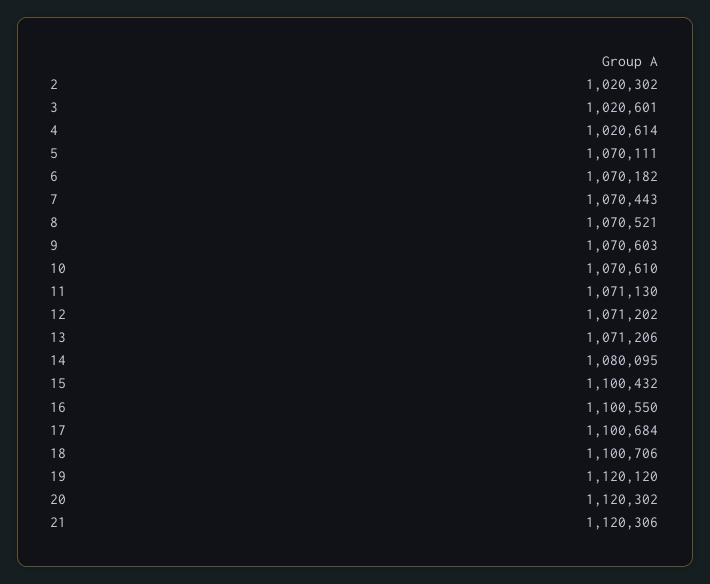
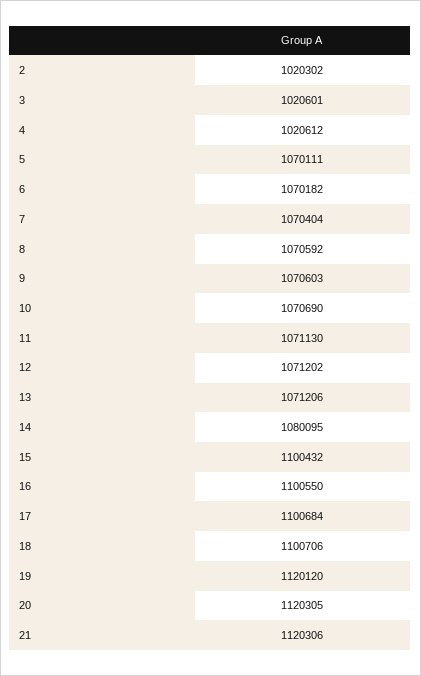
4: 1020614 -> 1020612
7: 1070443 -> 1070404
8: 1070521 -> 1070592
10: 1070610 -> 1070690
20: 1120302 -> 1120305

